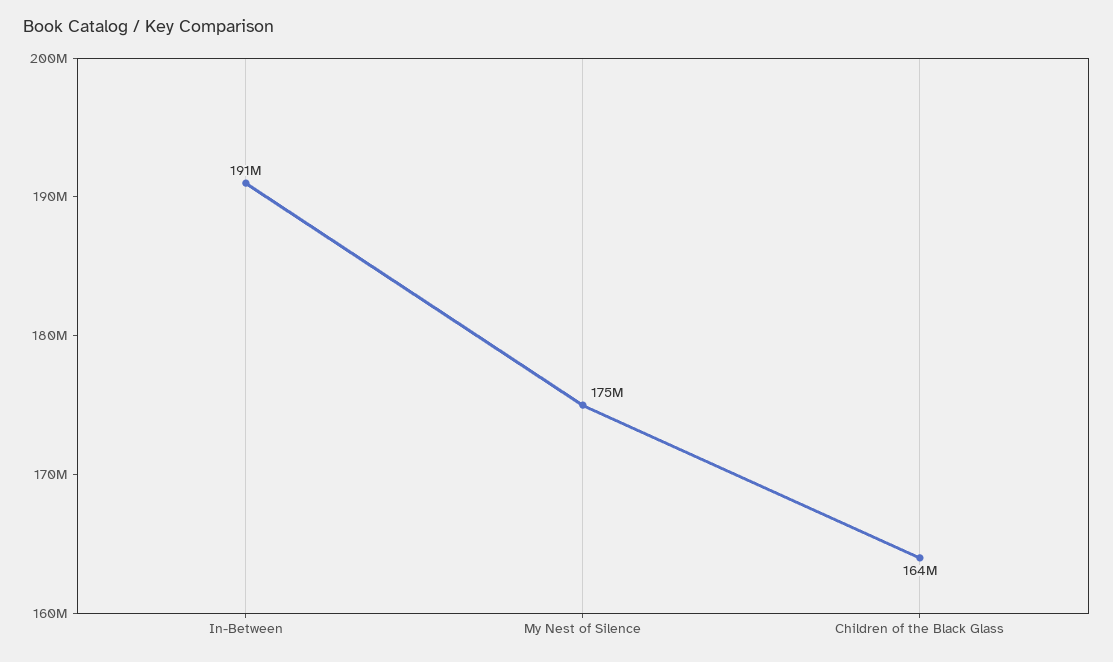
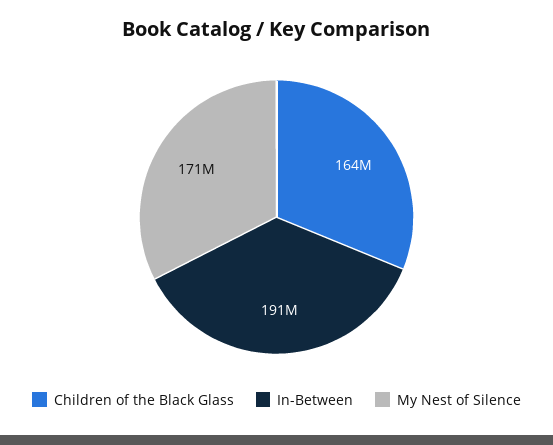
My Nest of Silence: 175000000 -> 171000000

